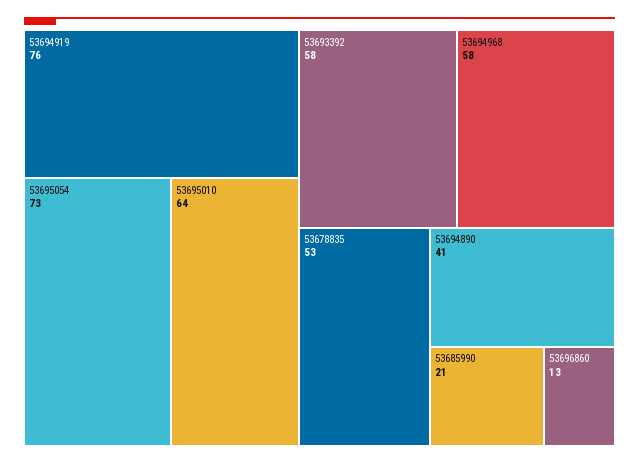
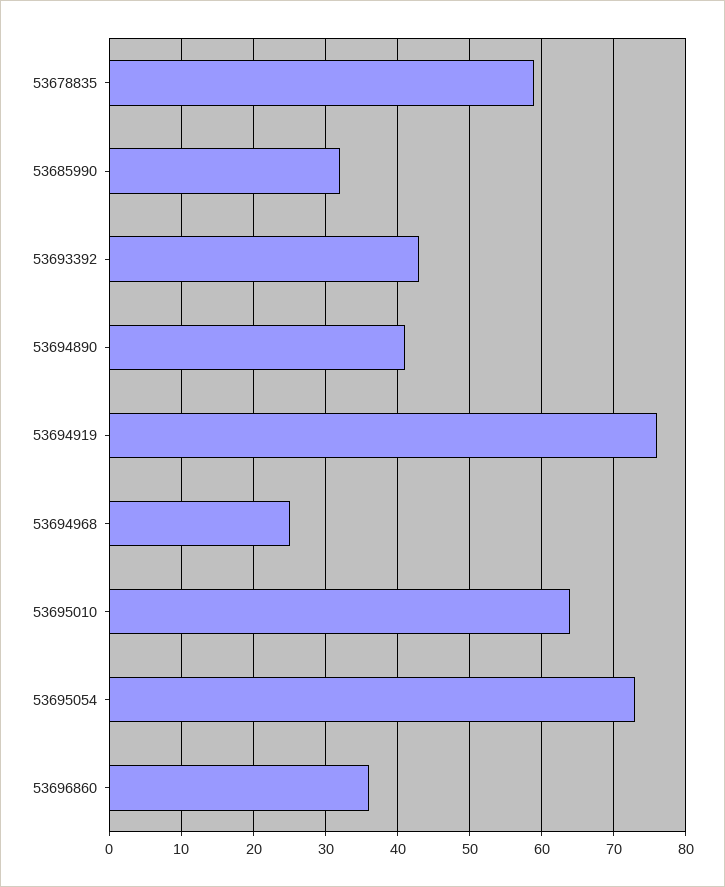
53693392: 58 -> 43
53694968: 58 -> 25
53678835: 53 -> 59
53685990: 21 -> 32
53696860: 13 -> 36

